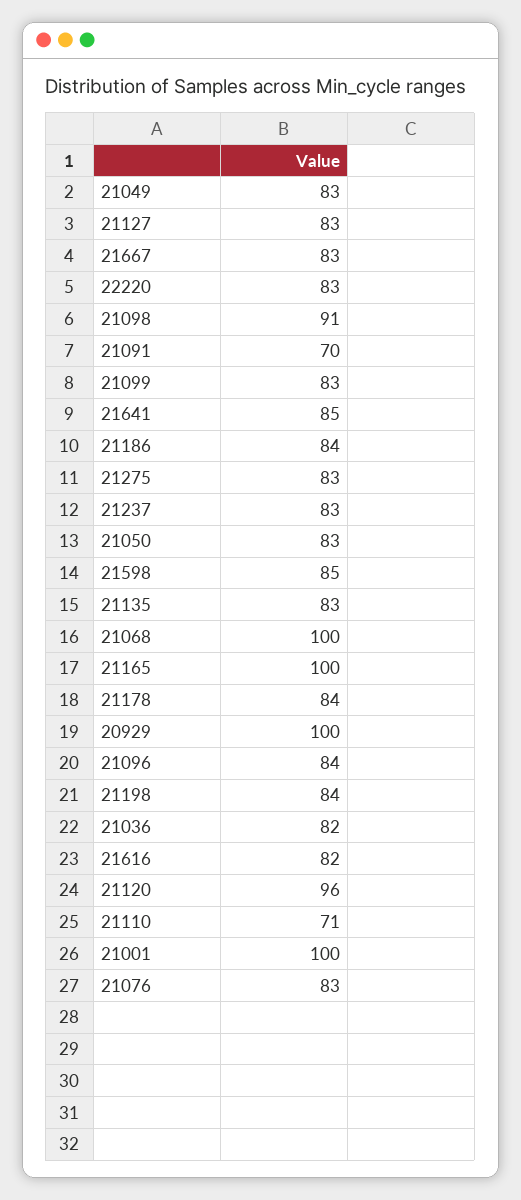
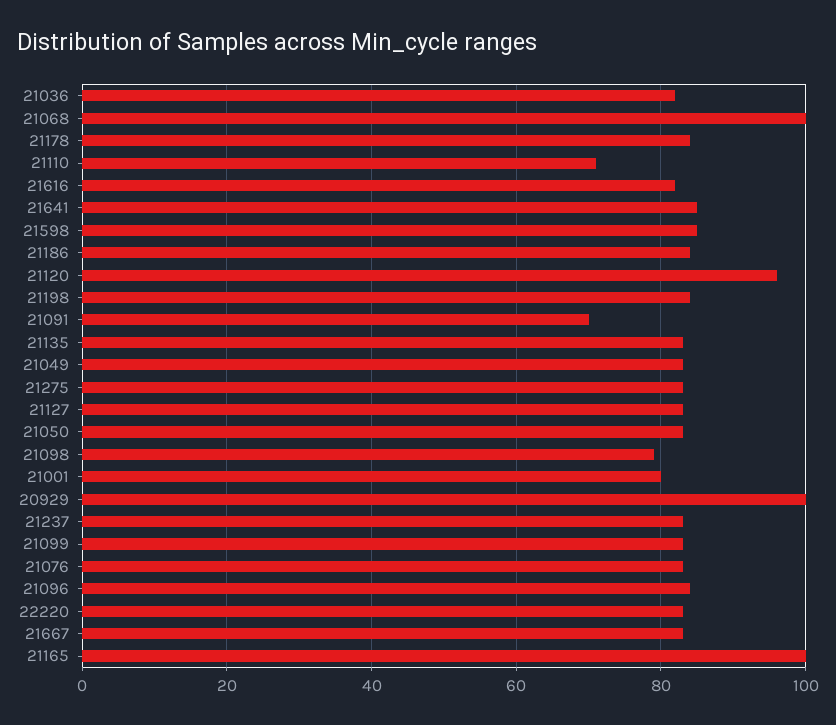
21098: 91 -> 80
21001: 100 -> 80

